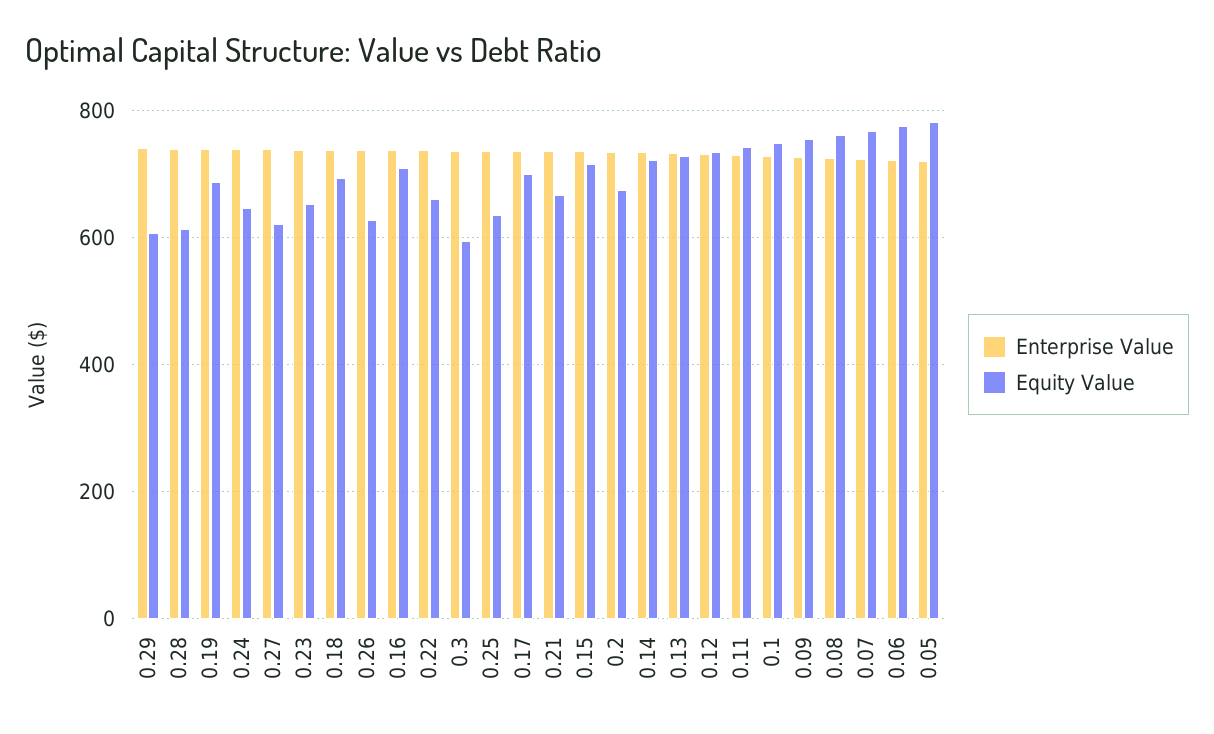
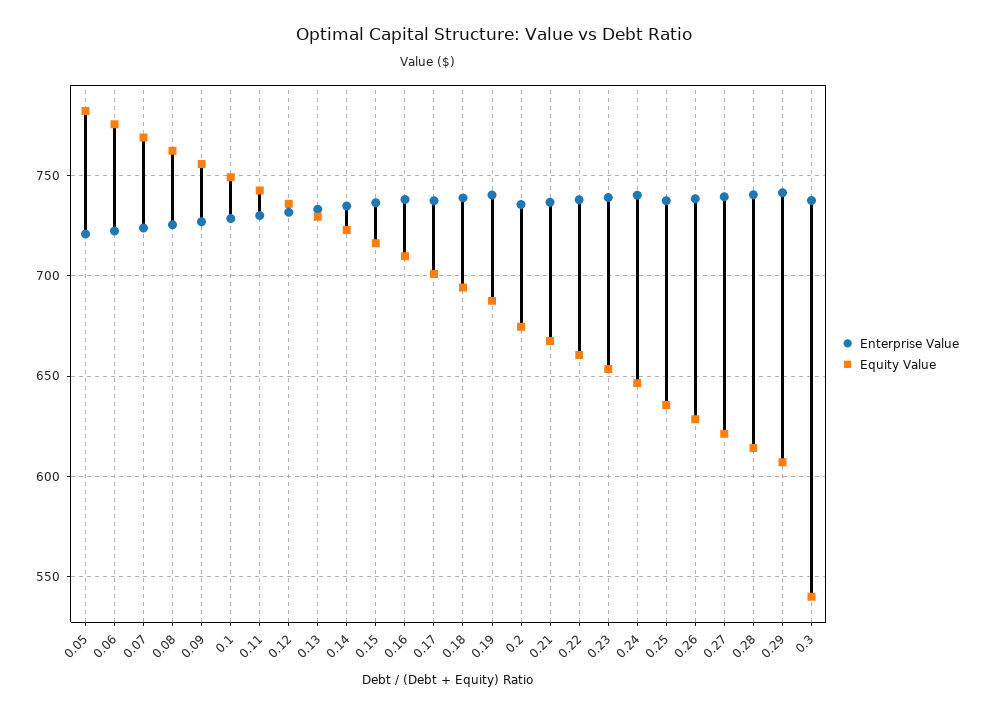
Equity Value, 0.3: 600 -> 540

